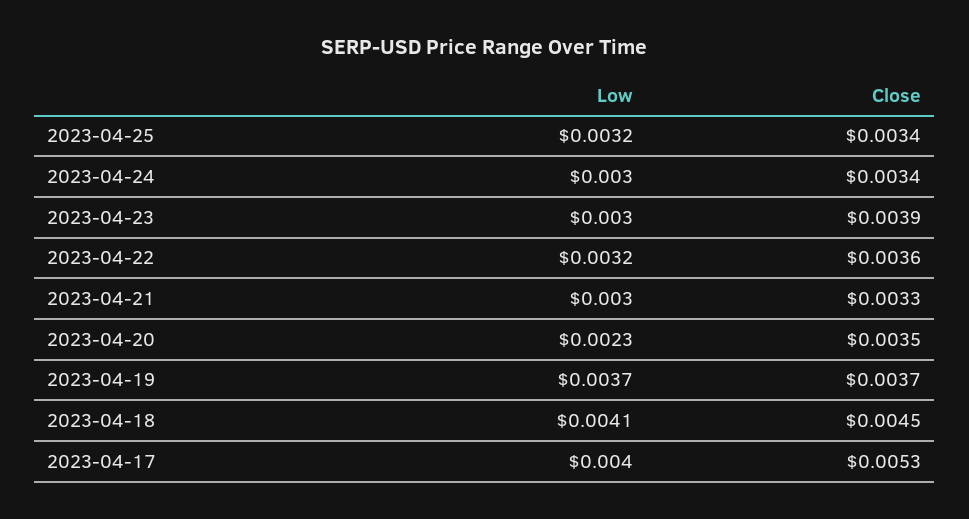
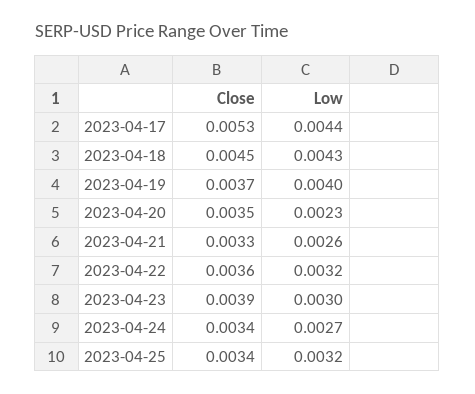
Low, 2023-04-24: 0.003 -> 0.0027
Low, 2023-04-21: 0.003 -> 0.0026
Low, 2023-04-19: 0.0037 -> 0.004
Low, 2023-04-18: 0.0041 -> 0.0043
Low, 2023-04-17: 0.004 -> 0.0044

